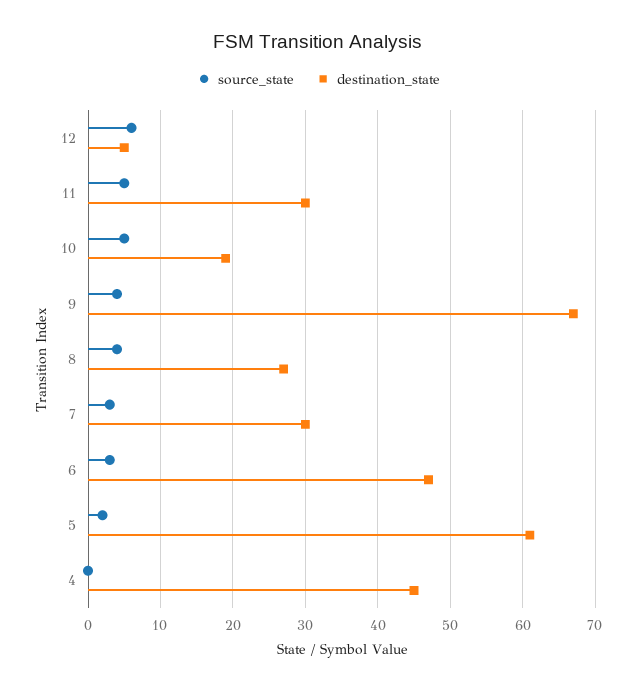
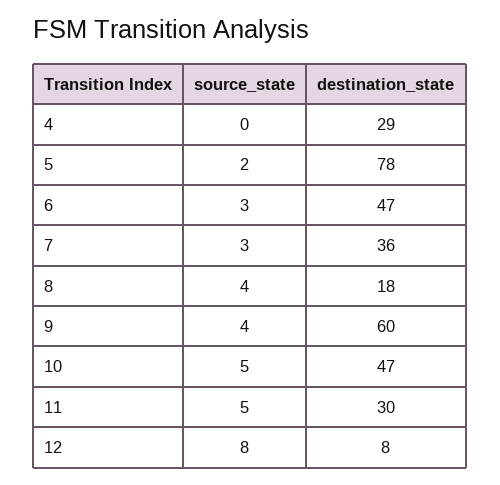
source_state, 12: 6 -> 8
destination_state, 12: 5 -> 8
destination_state, 10: 19 -> 47
destination_state, 9: 67 -> 60
destination_state, 8: 27 -> 18
destination_state, 7: 30 -> 36
destination_state, 5: 61 -> 78
destination_state, 4: 45 -> 29

